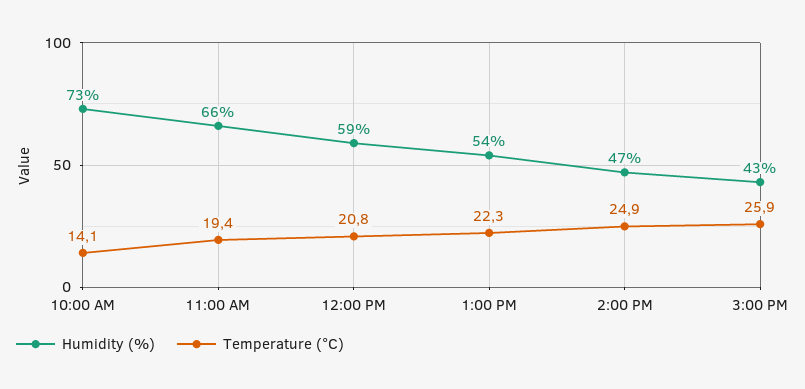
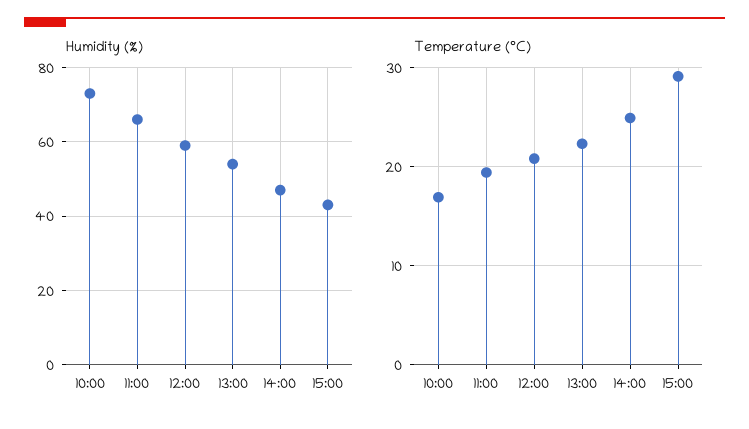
Temperature (°C), 10:00 AM: 14.1 -> 17
Temperature (°C), 3:00 PM: 25.9 -> 29

